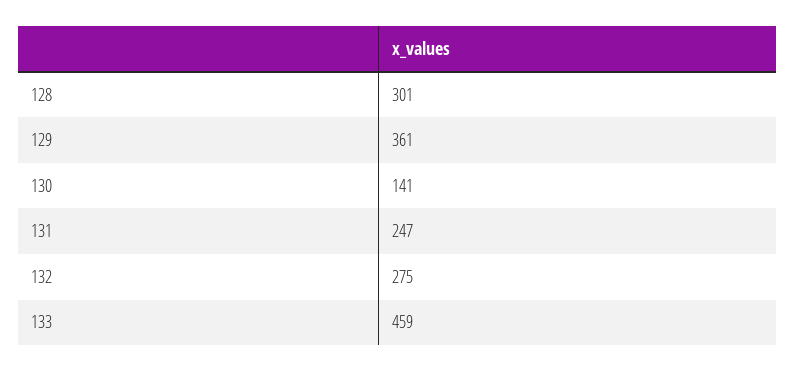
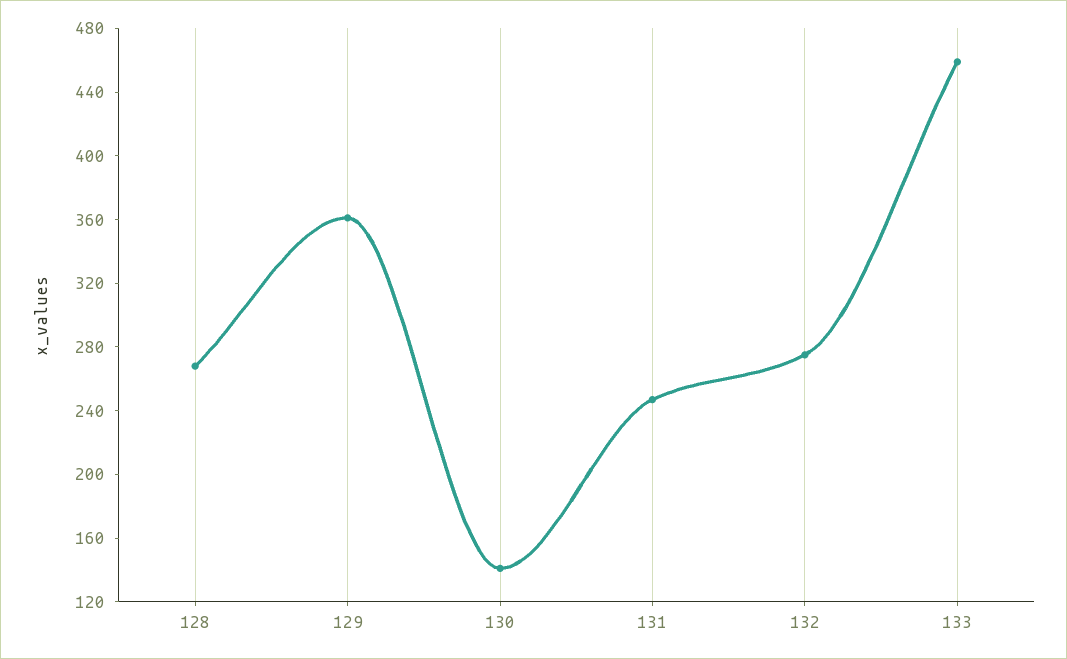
128: 301 -> 270

